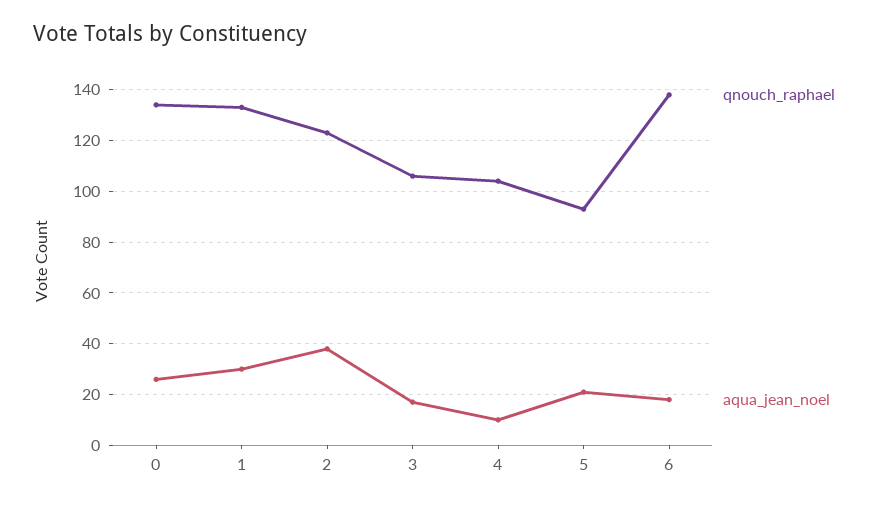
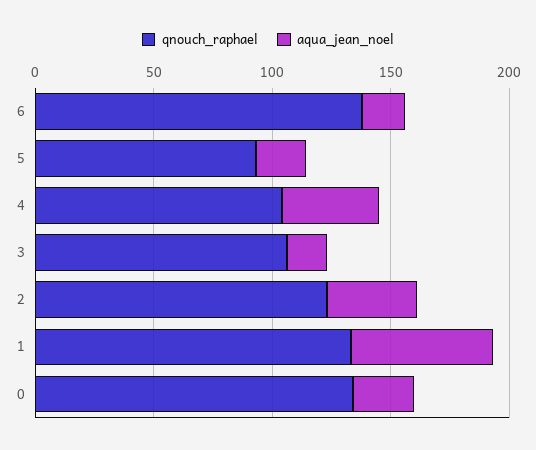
aqua_jean_noel, 1: 30 -> 60
aqua_jean_noel, 4: 10 -> 40

